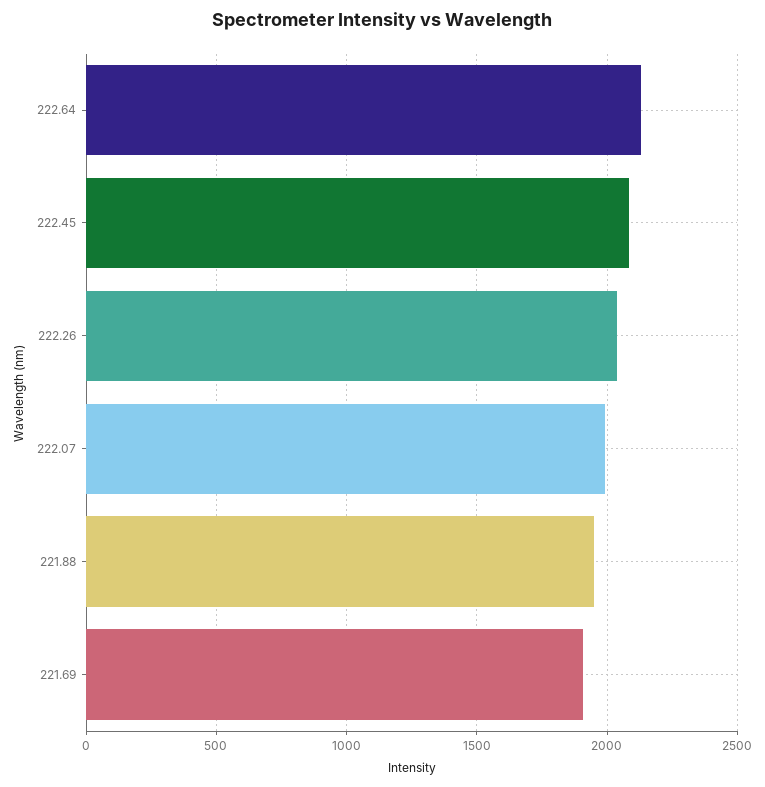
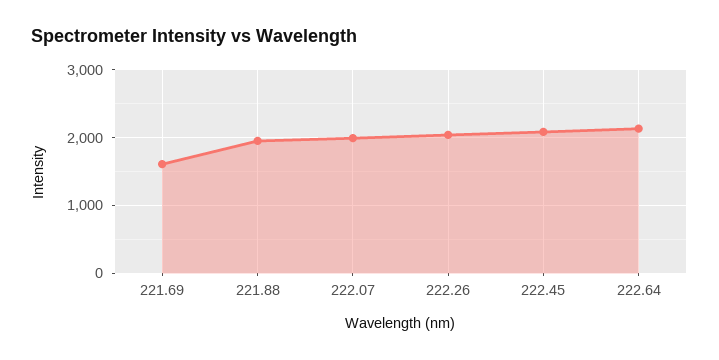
221.69: 1900 -> 1600

